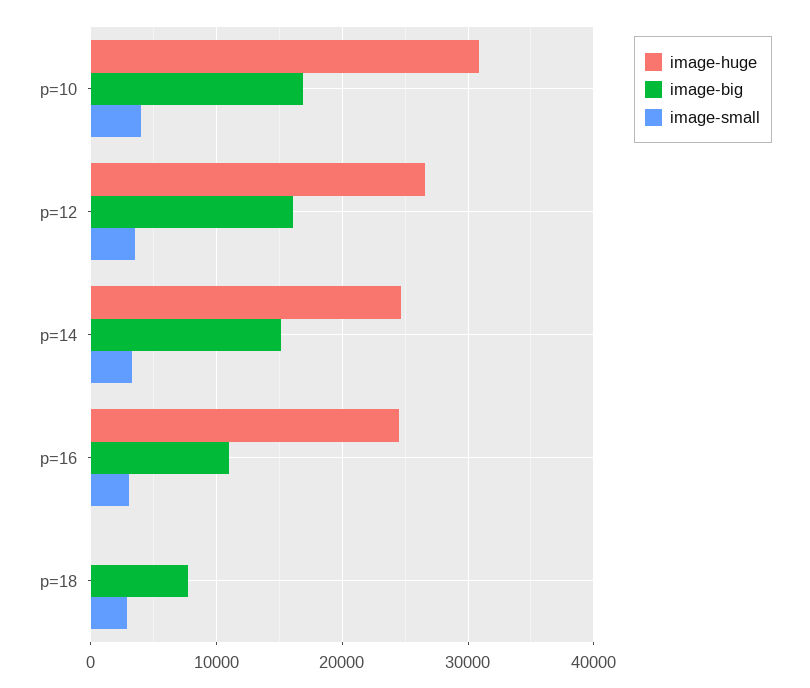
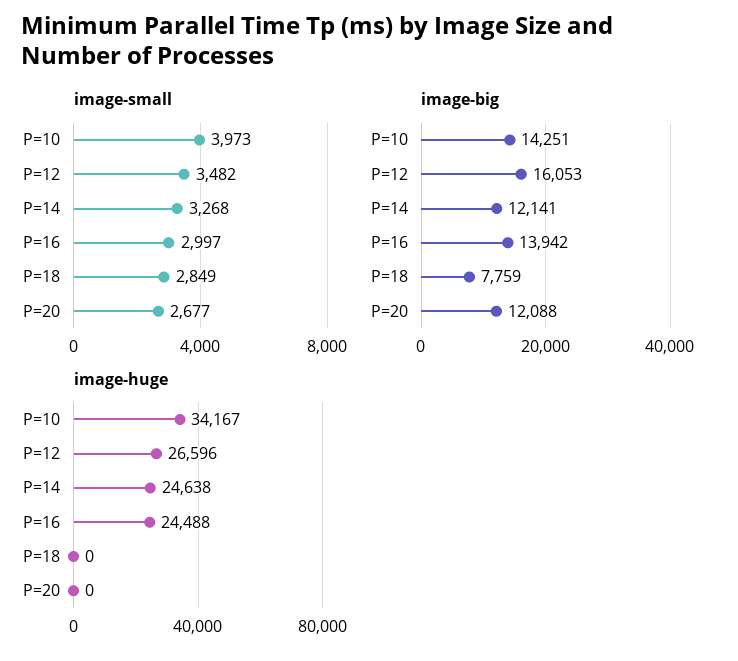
image-huge, p=10: 31000 -> 34167
image-big, p=10: 17000 -> 14251
image-big, p=14: 15000 -> 12141
image-big, p=16: 11000 -> 13942
image-small, P=20: none -> 2677
image-big, P=20: none -> 12088
image-huge, P=20: none -> 0

